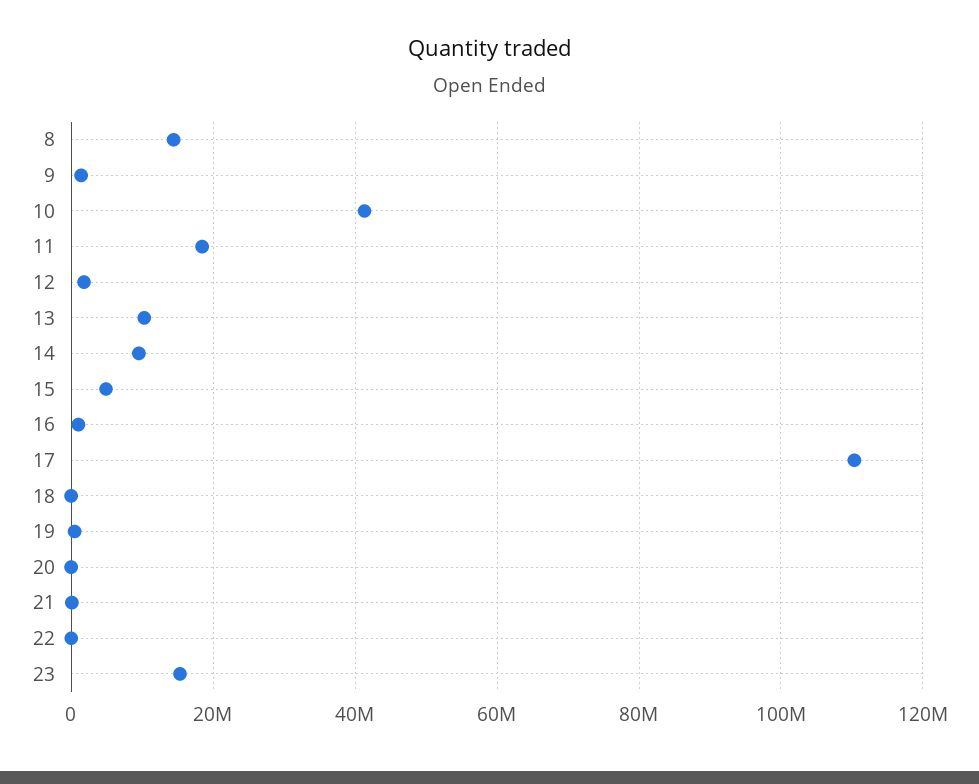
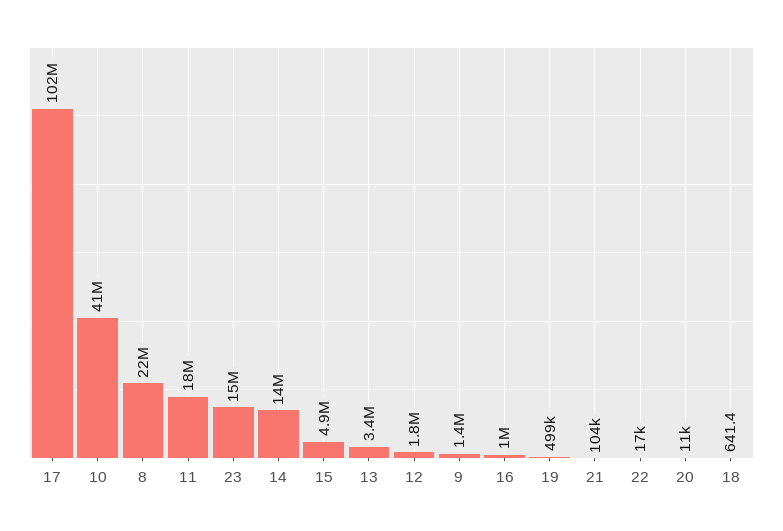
8: 14000000 -> 22000000
13: 10000000 -> 3400000
14: 10000000 -> 14000000
17: 110000000 -> 102000000

